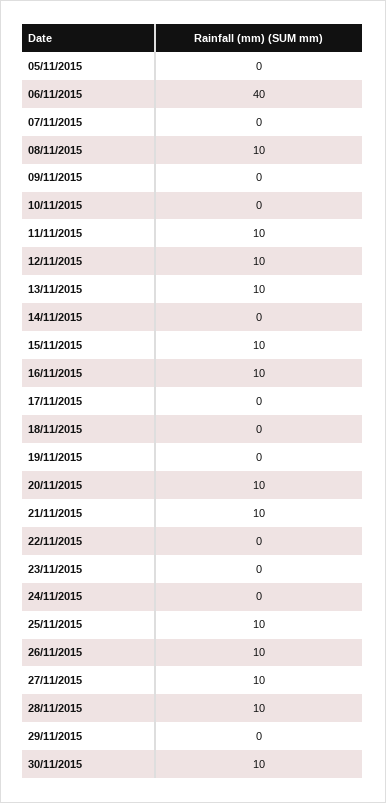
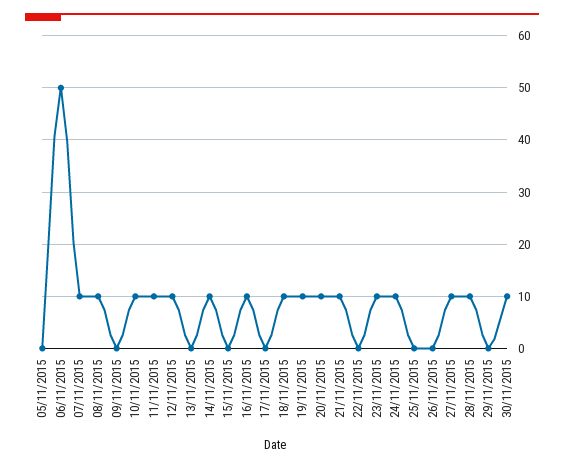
06/11/2015: 40 -> 50
07/11/2015: 0 -> 10
10/11/2015: 0 -> 10
13/11/2015: 10 -> 0
14/11/2015: 0 -> 10
15/11/2015: 10 -> 0
18/11/2015: 0 -> 10
19/11/2015: 0 -> 10
23/11/2015: 0 -> 10
24/11/2015: 0 -> 10
25/11/2015: 10 -> 0
26/11/2015: 10 -> 0

